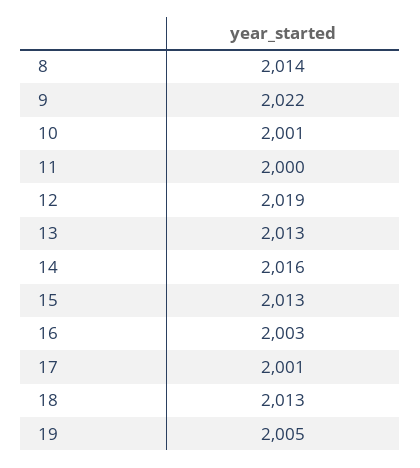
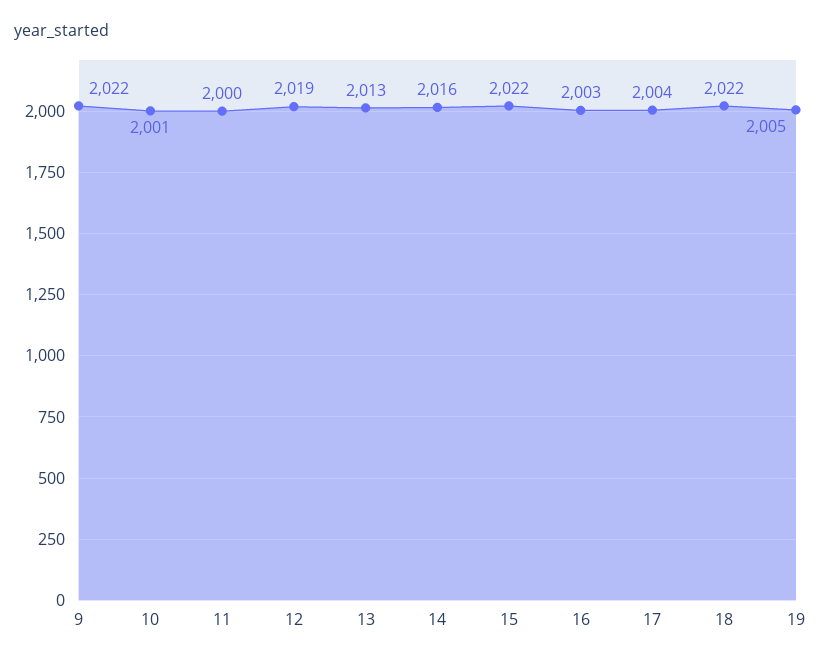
8: 2014 -> none
15: 2013 -> 2022
17: 2001 -> 2004
18: 2013 -> 2022

